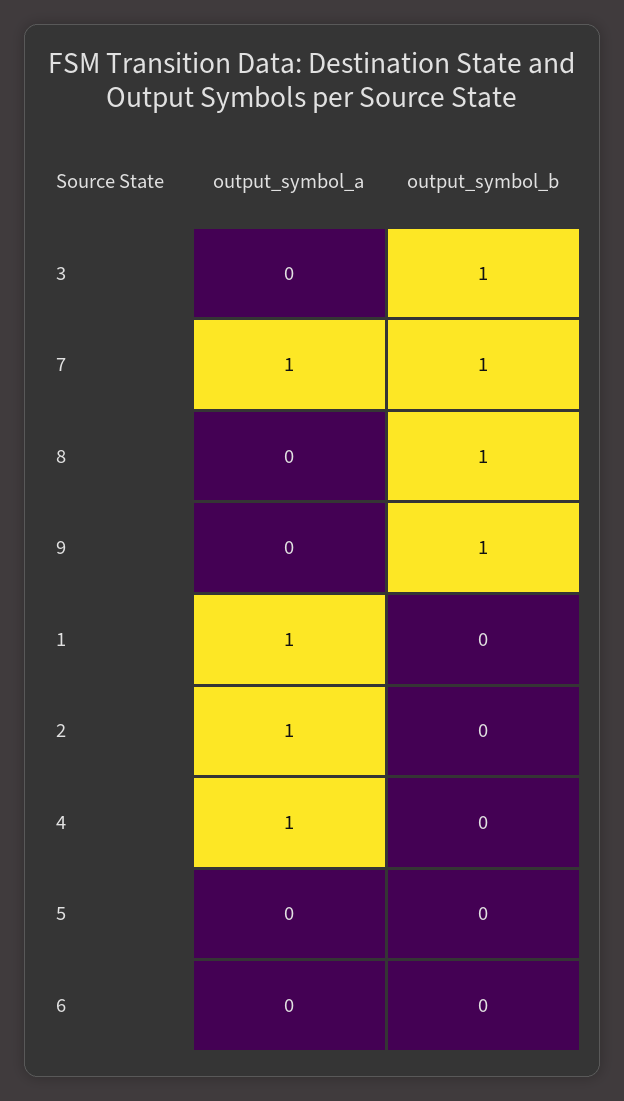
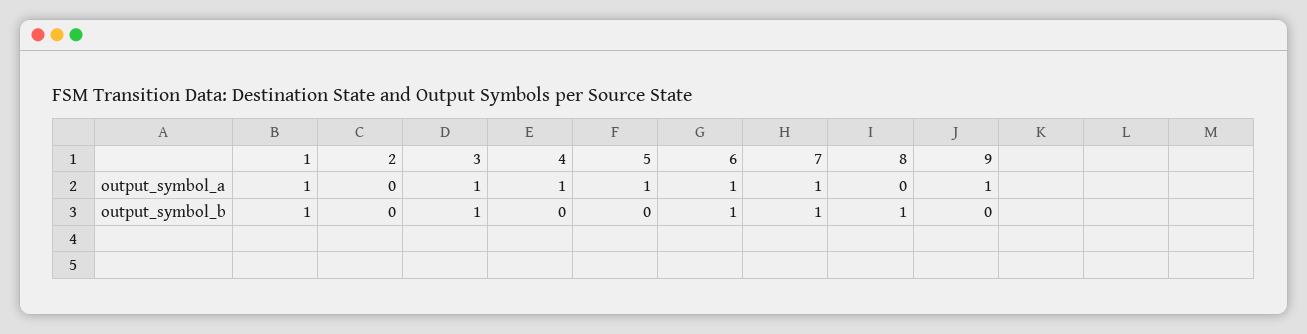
output_symbol_a, 3: 0 -> 1
output_symbol_a, 9: 0 -> 1
output_symbol_b, 9: 1 -> 0
output_symbol_b, 1: 0 -> 1
output_symbol_a, 2: 1 -> 0
output_symbol_a, 5: 0 -> 1
output_symbol_a, 6: 0 -> 1
output_symbol_b, 6: 0 -> 1

